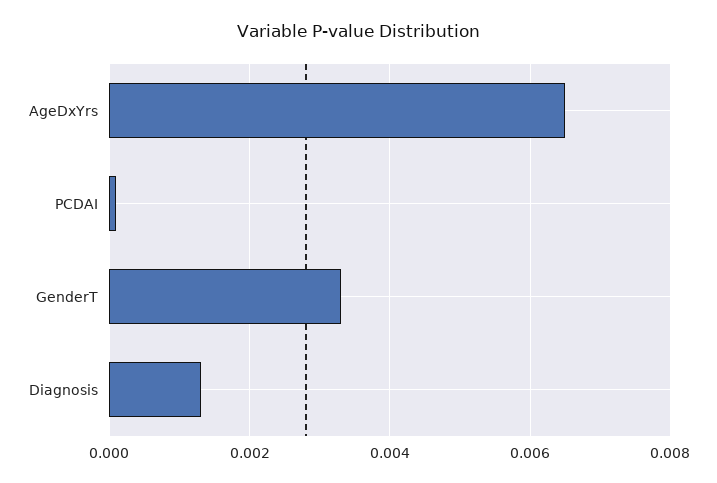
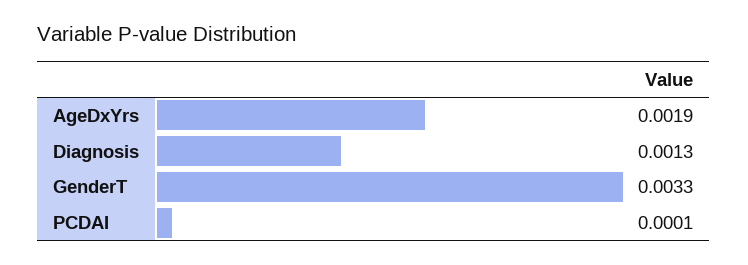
AgeDxYrs: 0.0065 -> 0.0019

